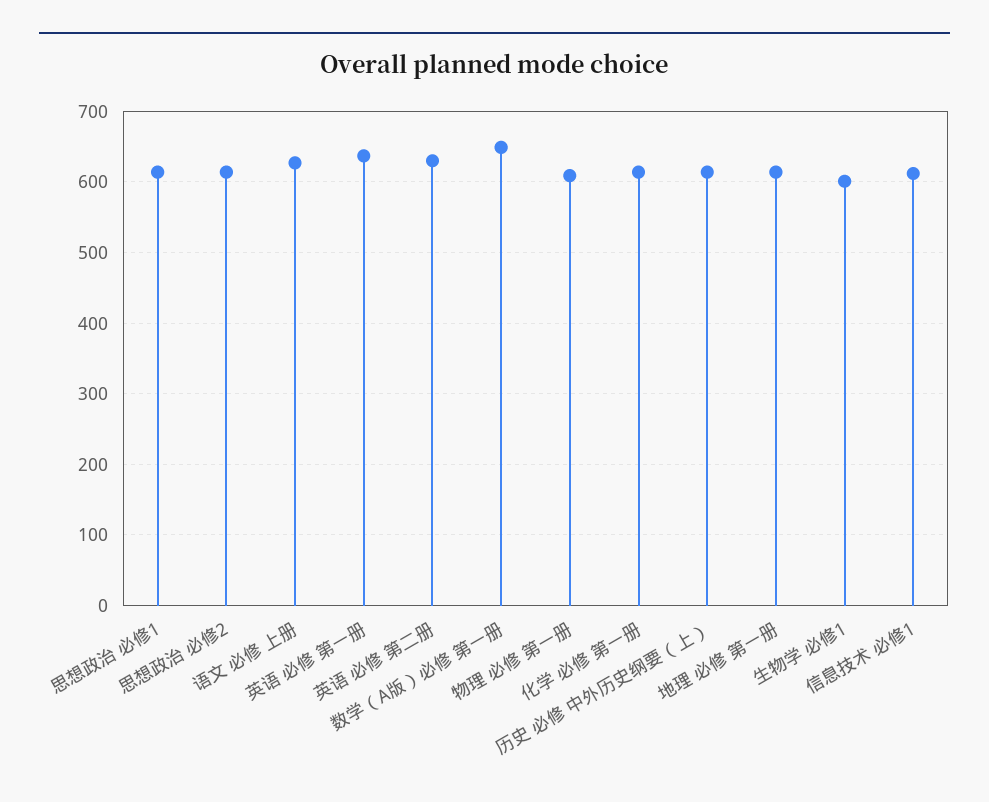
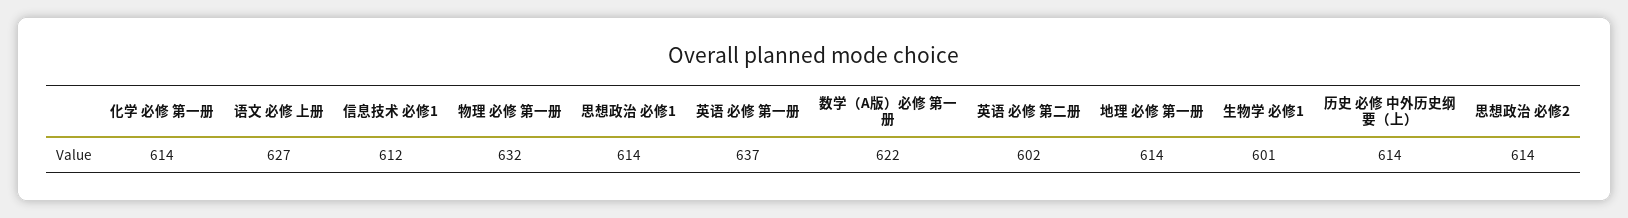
英语 必修 第二册: 630 -> 602
数学（A版）必修 第一册: 650 -> 622
物理 必修 第一册: 610 -> 632

